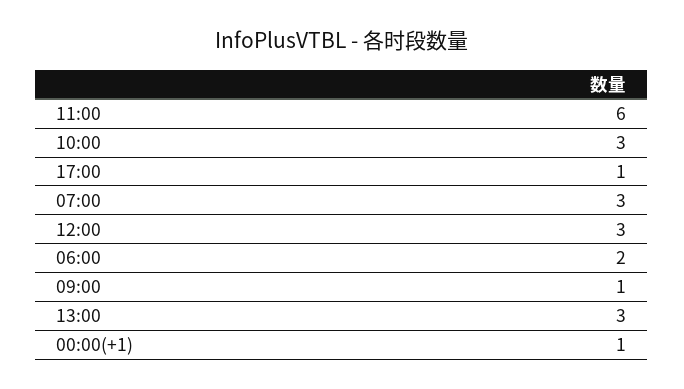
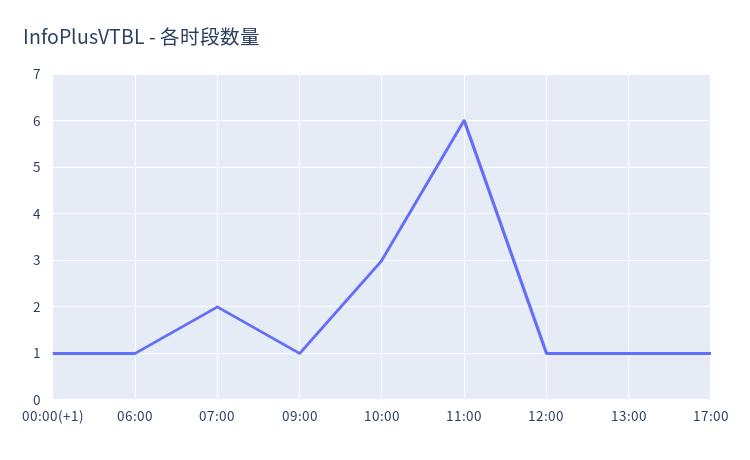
07:00: 3 -> 2
12:00: 3 -> 1
06:00: 2 -> 1
13:00: 3 -> 1

